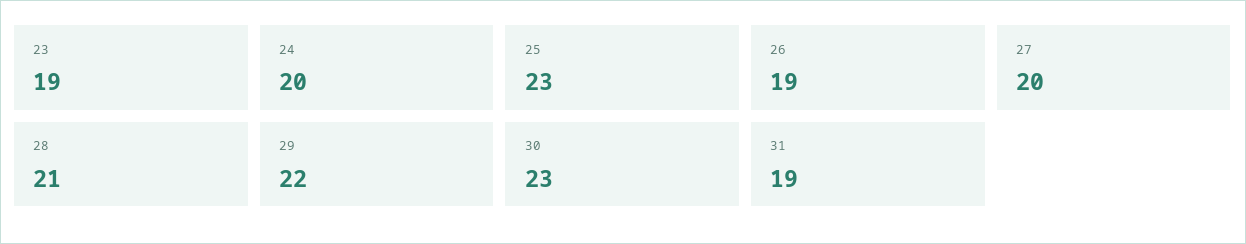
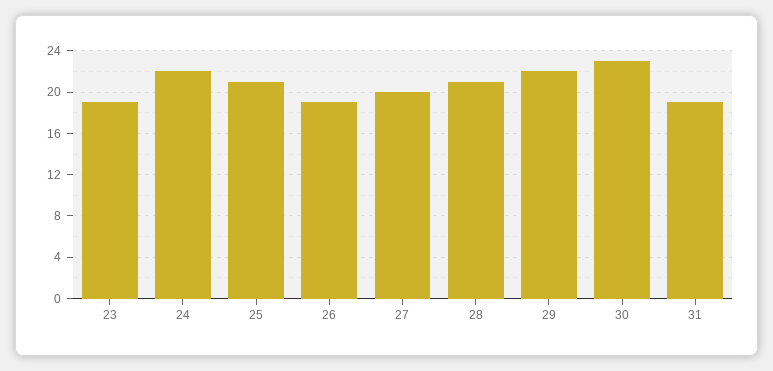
24: 20 -> 22
25: 23 -> 21

